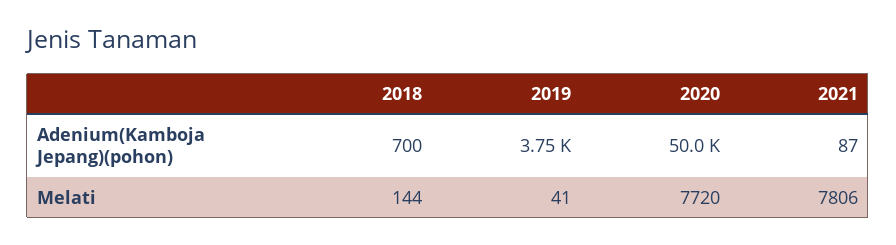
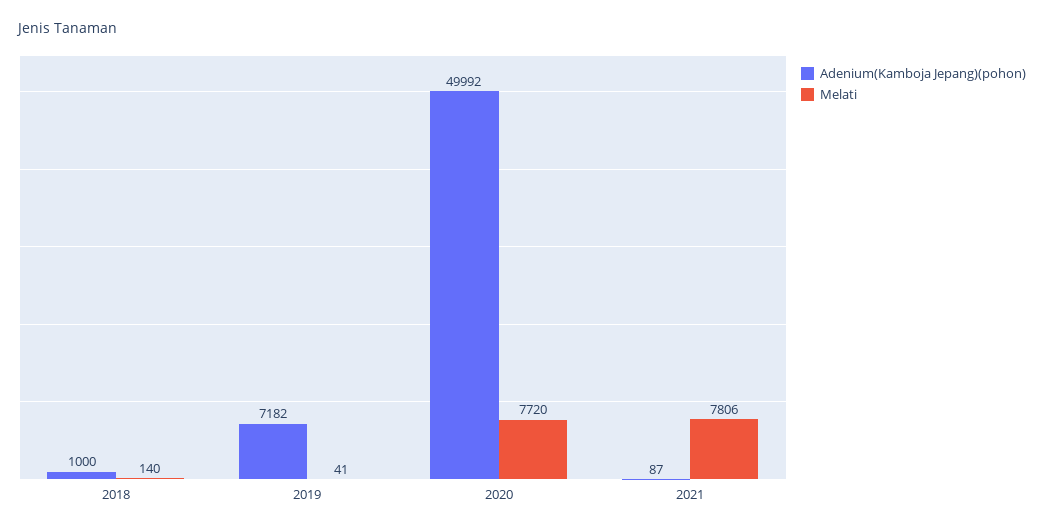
Adenium(Kamboja Jepang)(pohon), 2018: 700 -> 1000
Adenium(Kamboja Jepang)(pohon), 2019: 3750 -> 7182
Melati, 2018: 144 -> 140

